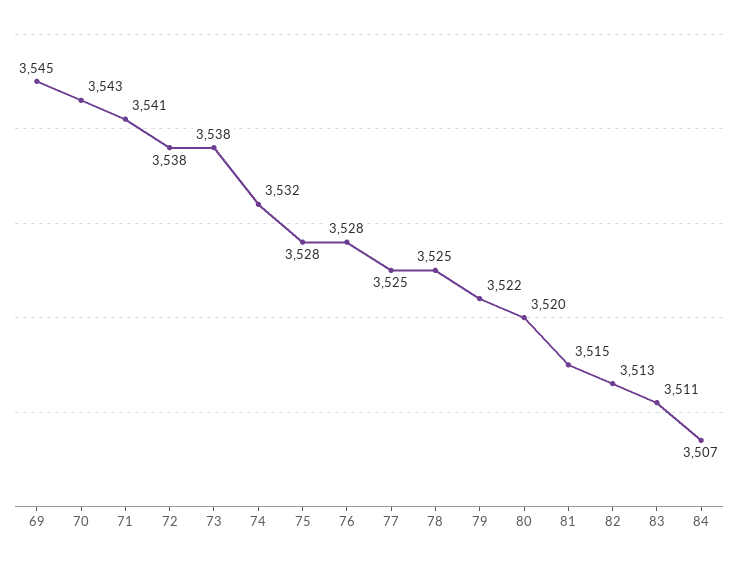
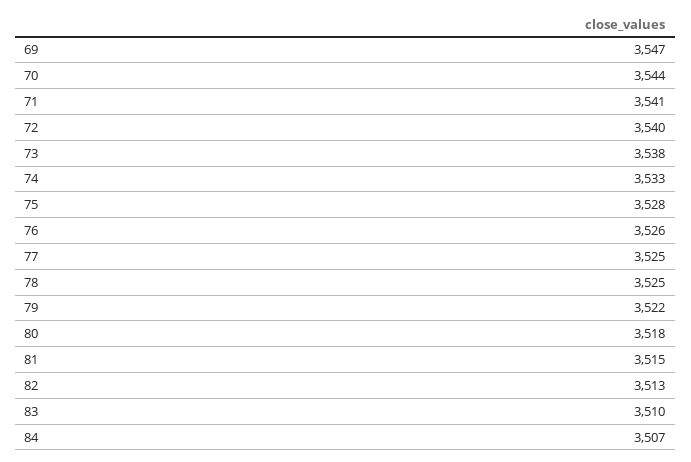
69: 3545 -> 3547
70: 3543 -> 3544
72: 3538 -> 3540
74: 3532 -> 3533
76: 3528 -> 3526
80: 3520 -> 3518
83: 3511 -> 3510

